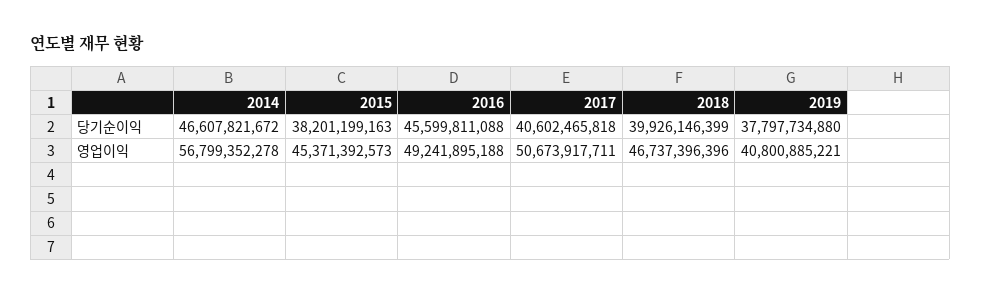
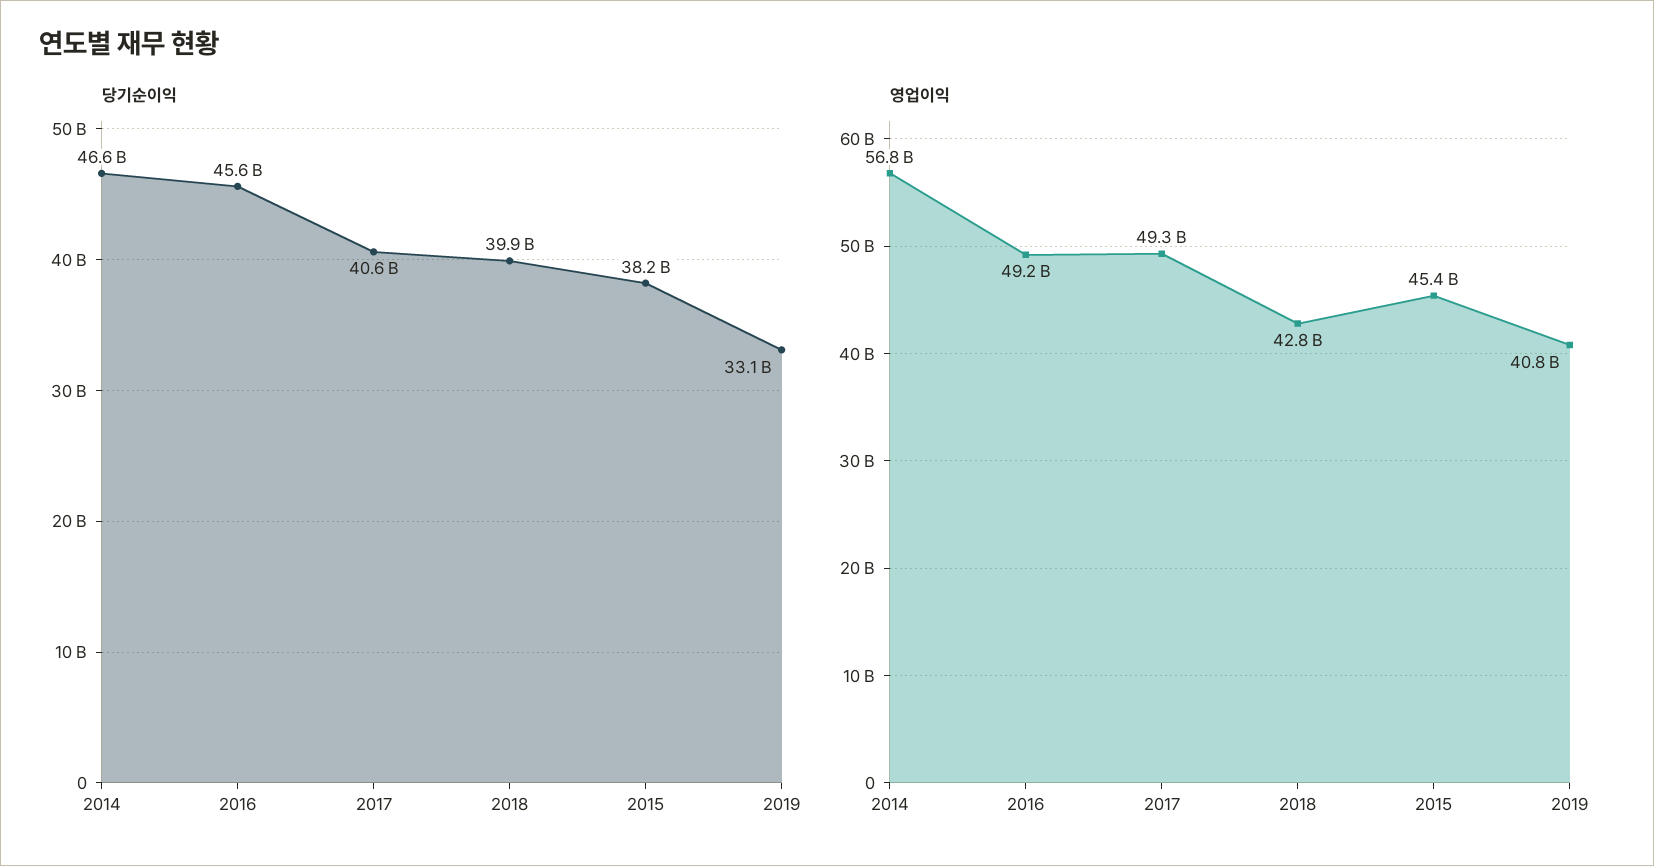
당기순이익, 2019: 37797734880 -> 33100000000
영업이익, 2017: 50673917711 -> 49300000000
영업이익, 2018: 46737396396 -> 42800000000

